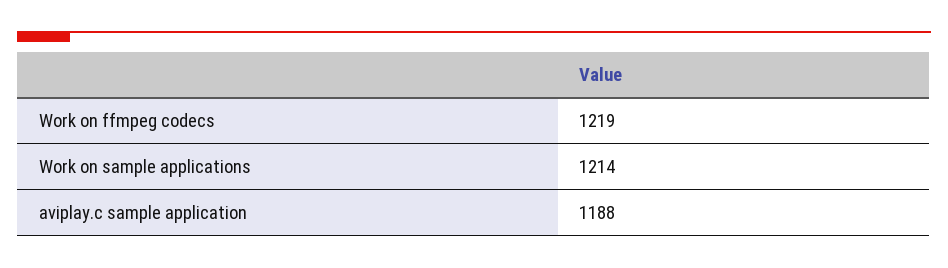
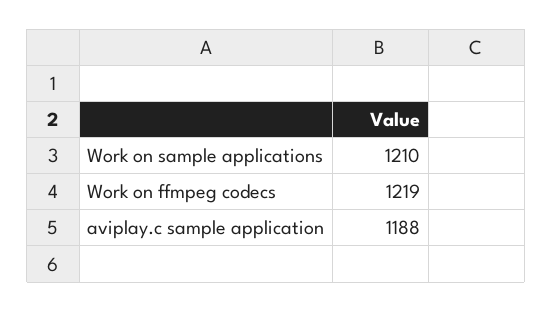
Work on sample applications: 1214 -> 1210

